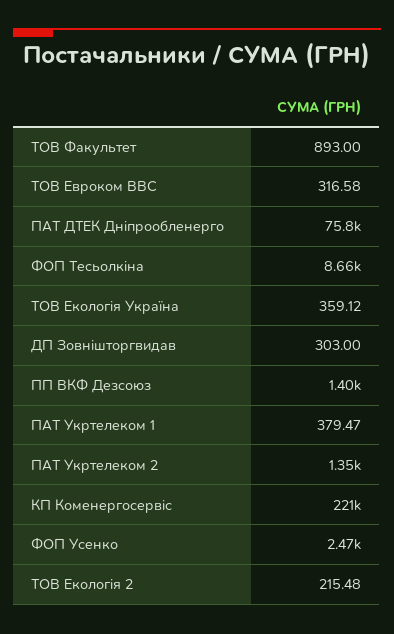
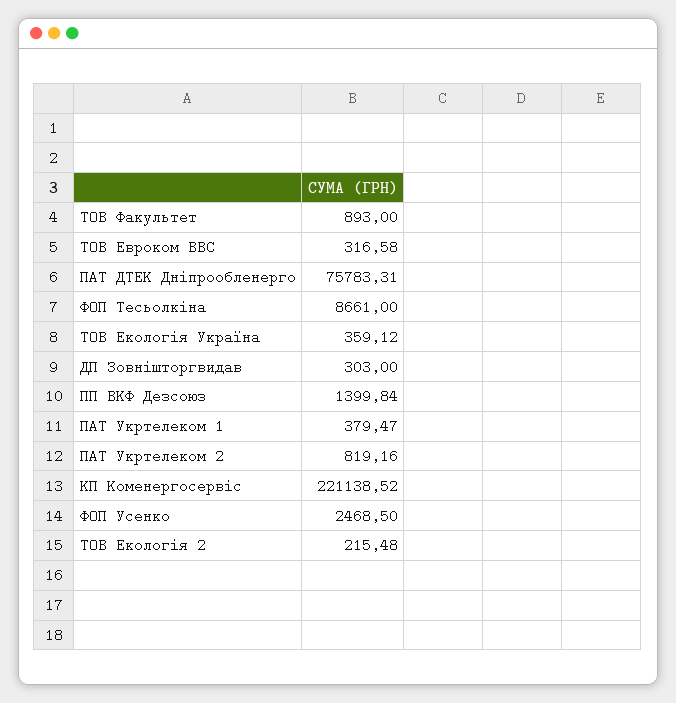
ПАТ Укртелеком 2: 1350 -> 819.16

